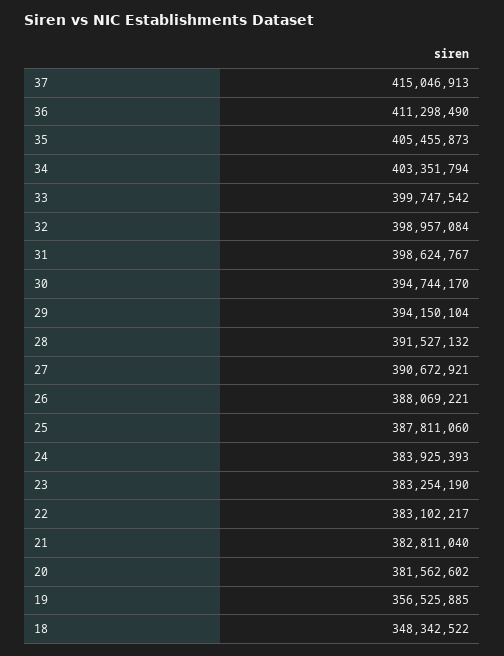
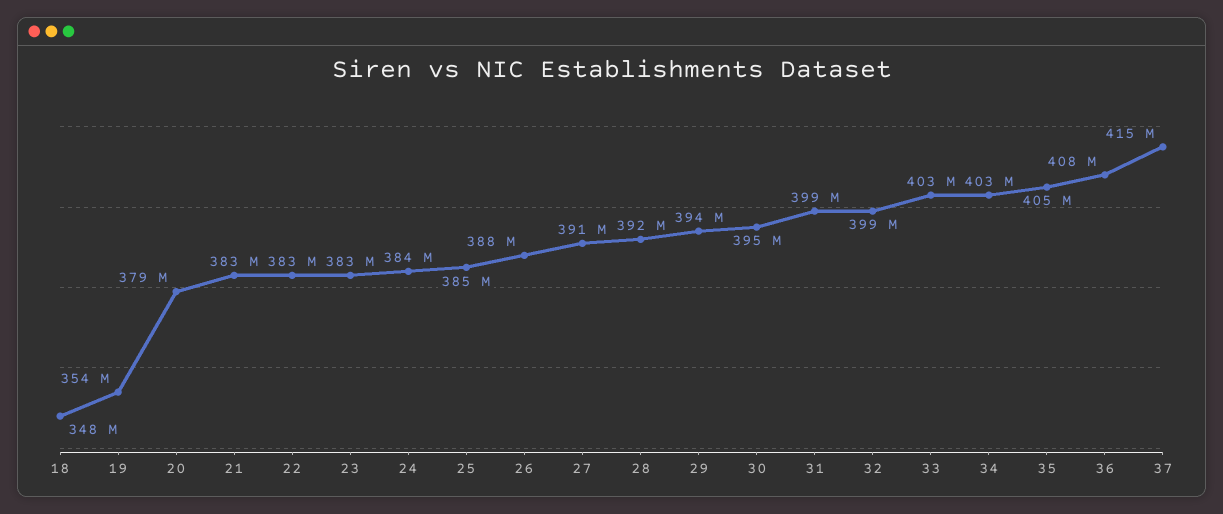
36: 411298490 -> 408000000
33: 399747542 -> 403000000
25: 387811060 -> 385000000
20: 381562602 -> 379000000
19: 356525885 -> 354000000

